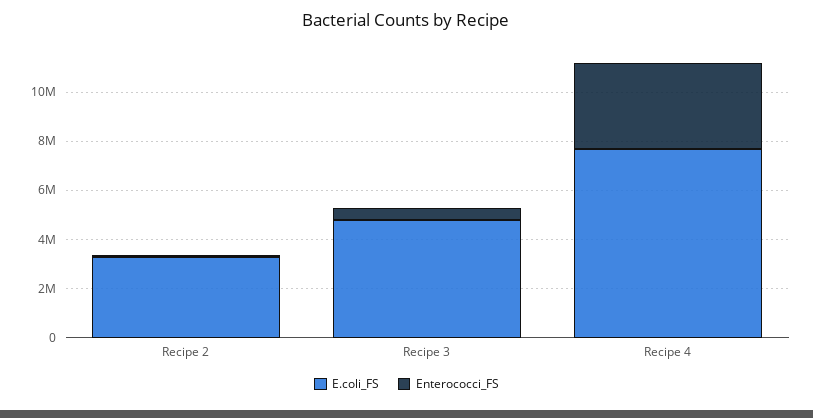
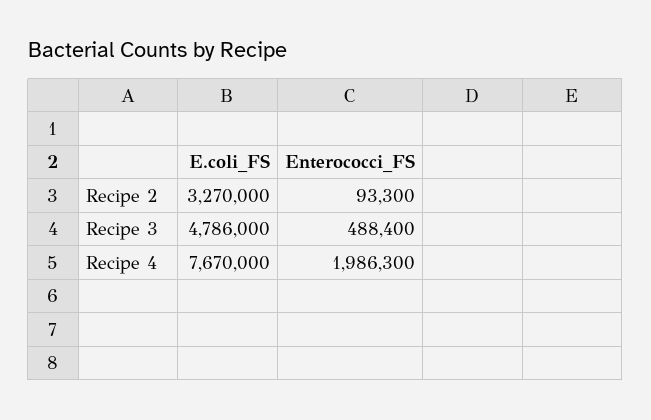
Enterococci_FS, Recipe 4: 3500000 -> 1986300

